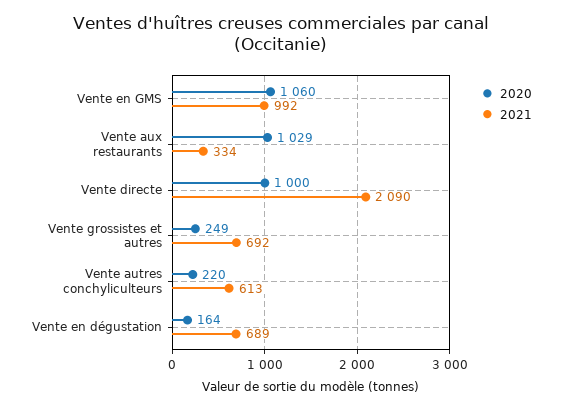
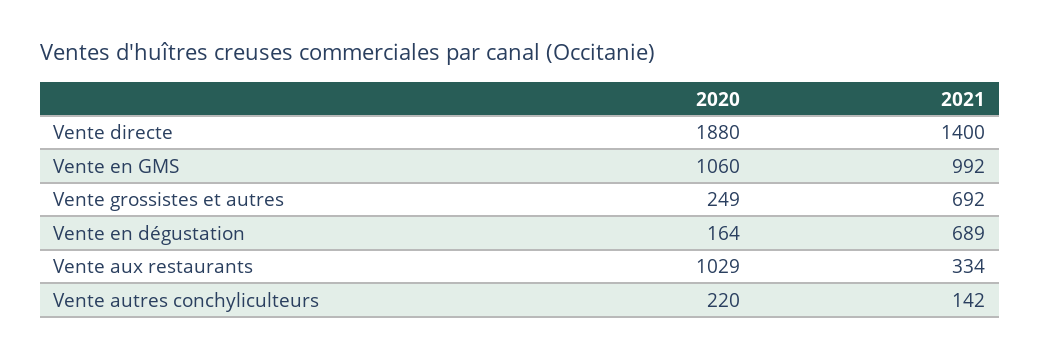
2020, Vente directe: 1000 -> 1880
2021, Vente directe: 2090 -> 1400
2021, Vente autres conchyliculteurs: 613 -> 142

